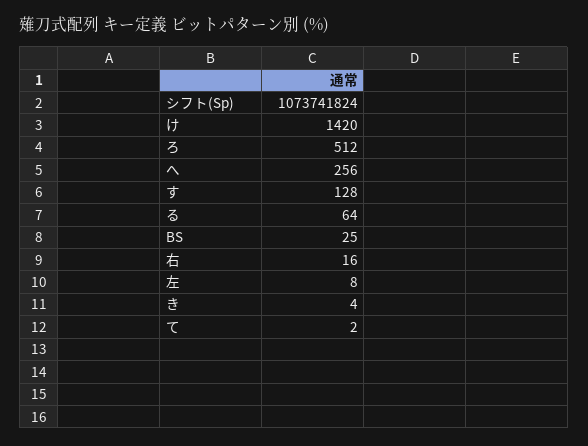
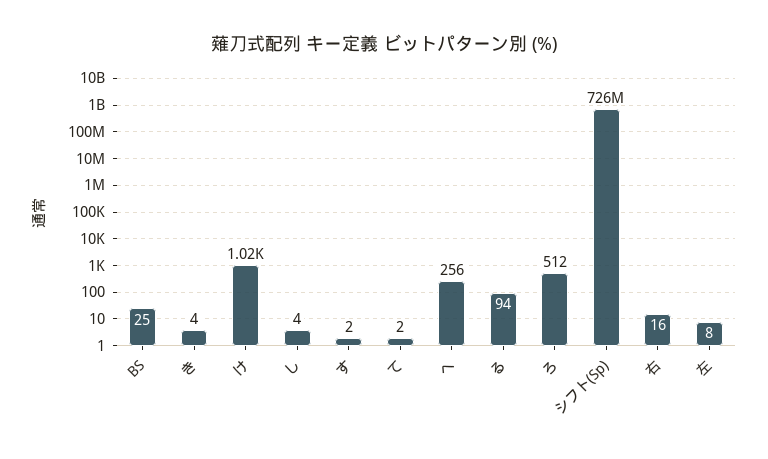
シフト(Sp): 1073741824 -> 726000000
け: 1420 -> 1020
す: 128 -> 2
る: 64 -> 94
し: none -> 4

